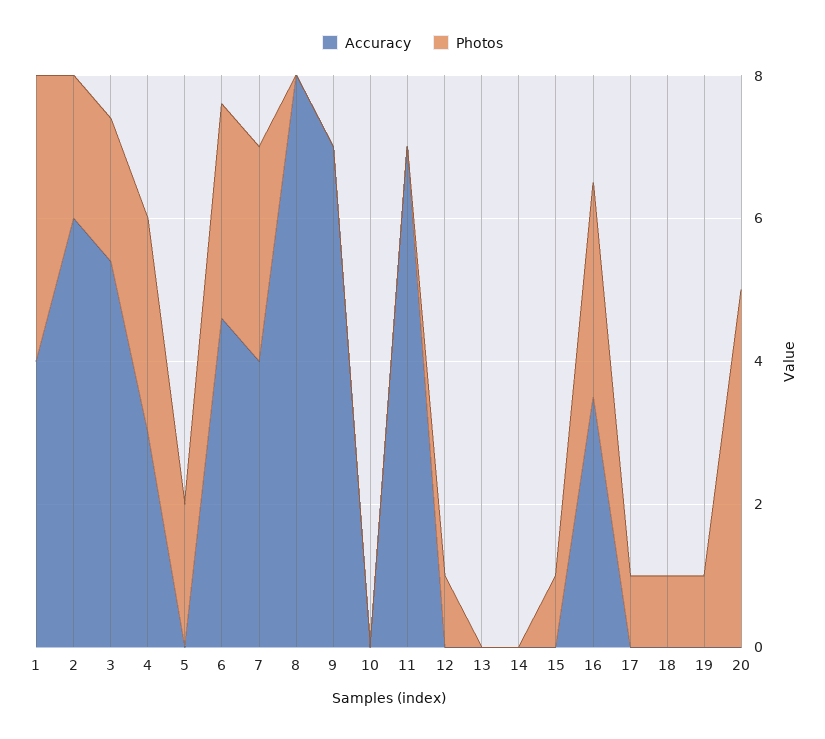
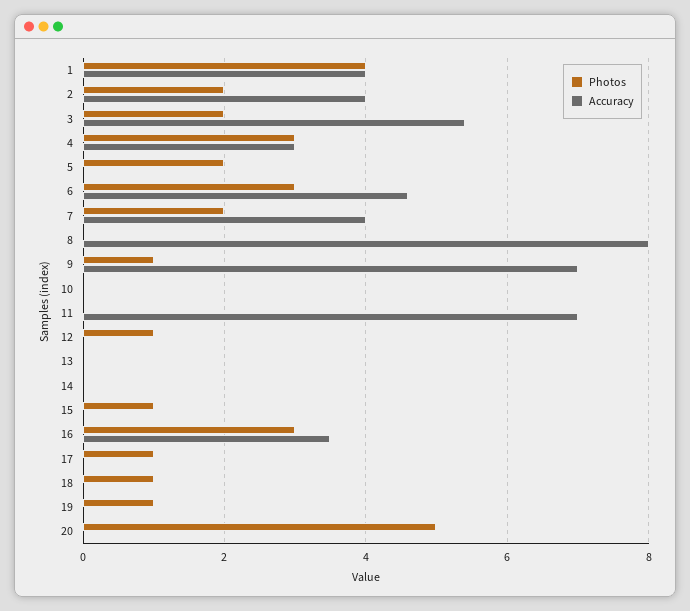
Accuracy, 2: 6 -> 4
Photos, 7: 3 -> 2
Photos, 9: 0 -> 1

